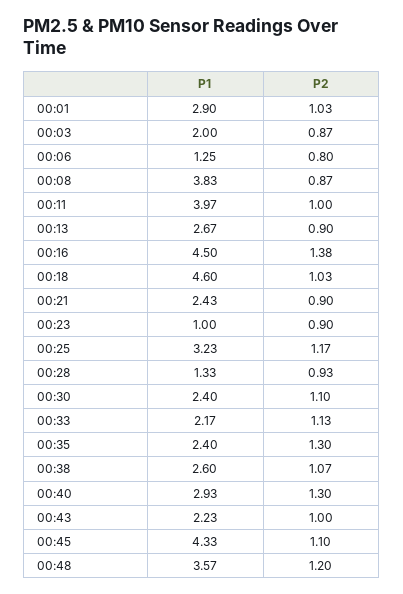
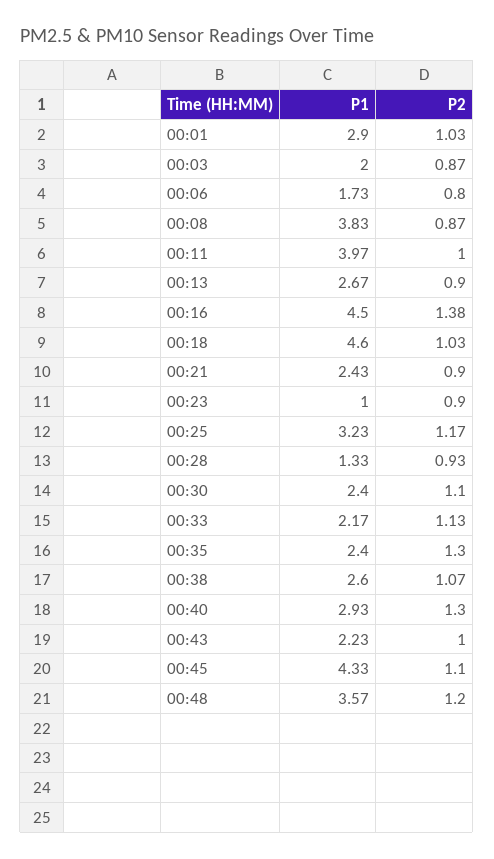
P1, 00:06: 1.25 -> 1.73

